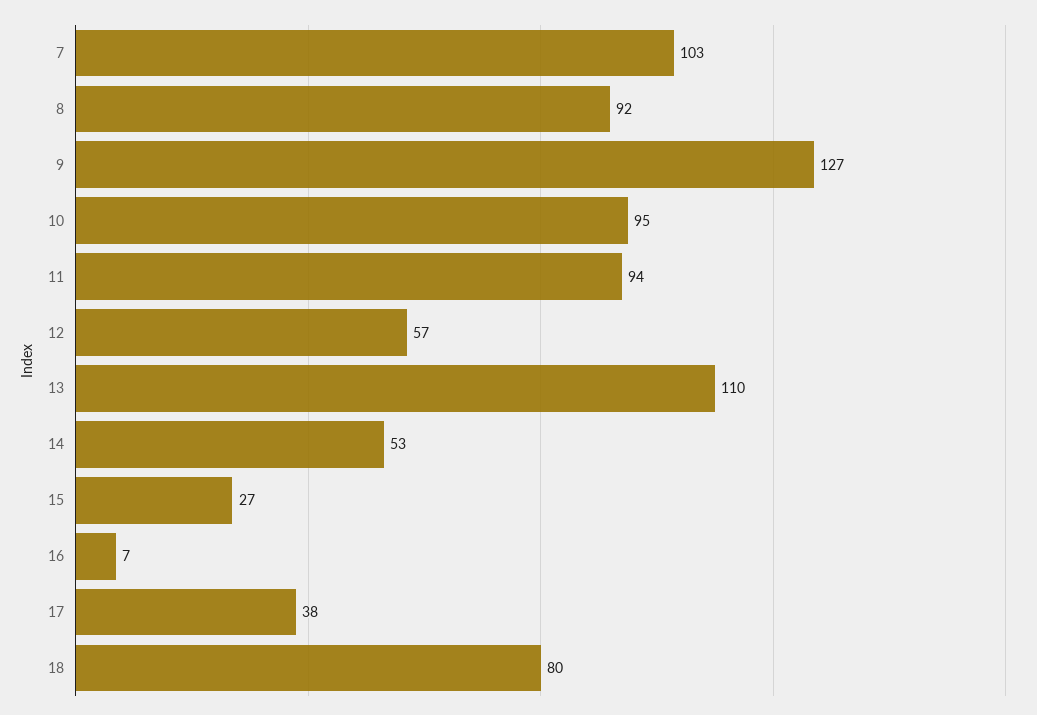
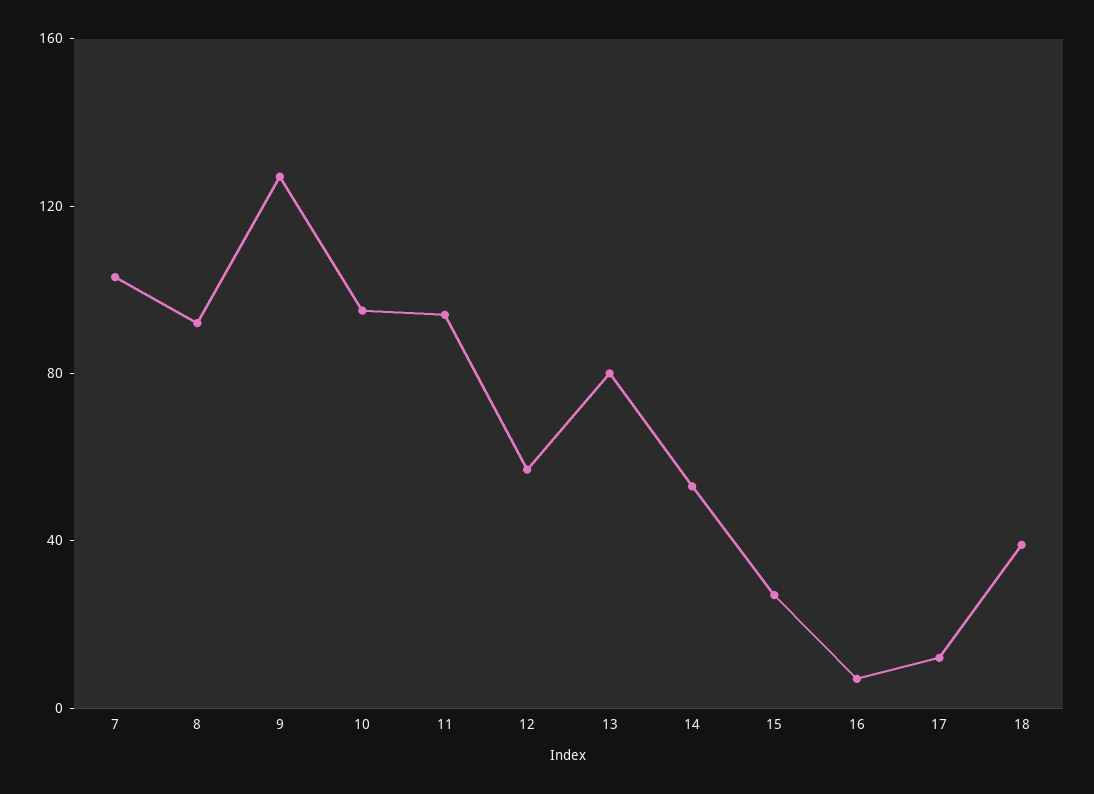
13: 110 -> 80
17: 38 -> 10
18: 80 -> 40

